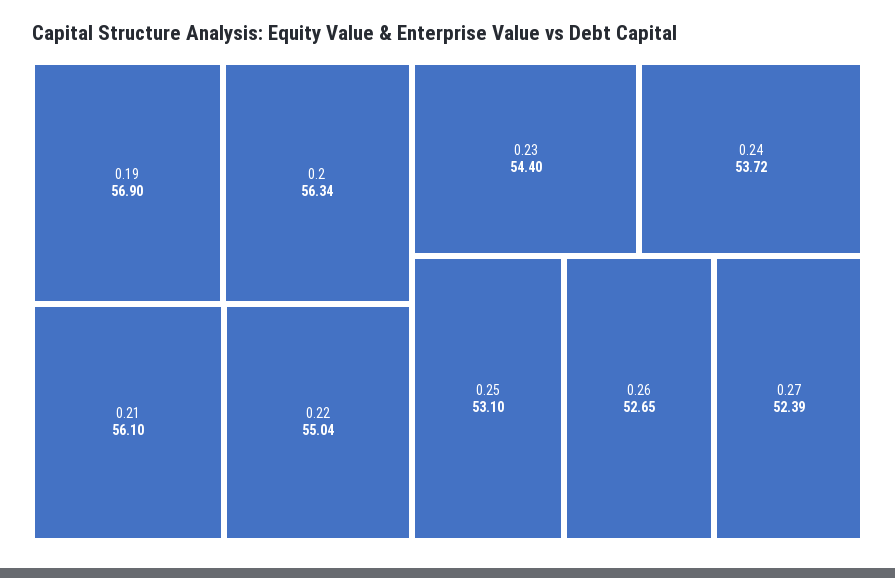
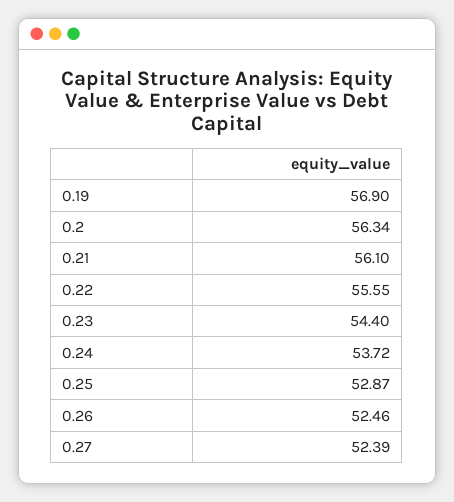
0.22: 55.04 -> 55.55
0.25: 53.1 -> 52.87
0.26: 52.65 -> 52.46

